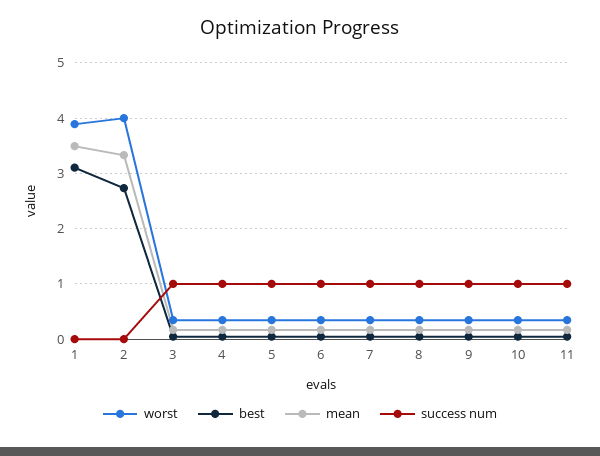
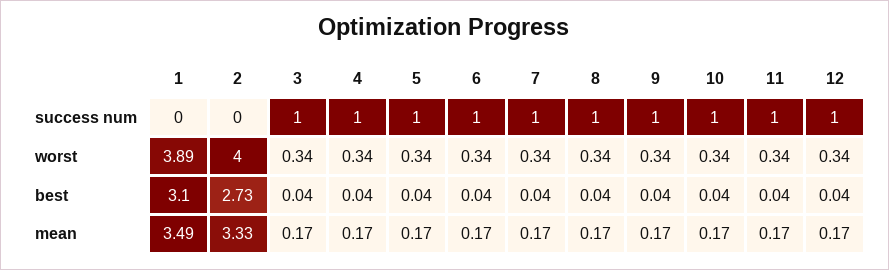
success num, 12: none -> 1
worst, 12: none -> 0.34
best, 12: none -> 0.04
mean, 12: none -> 0.17

